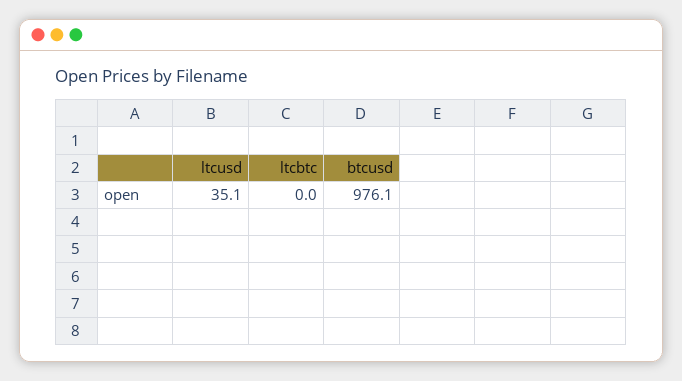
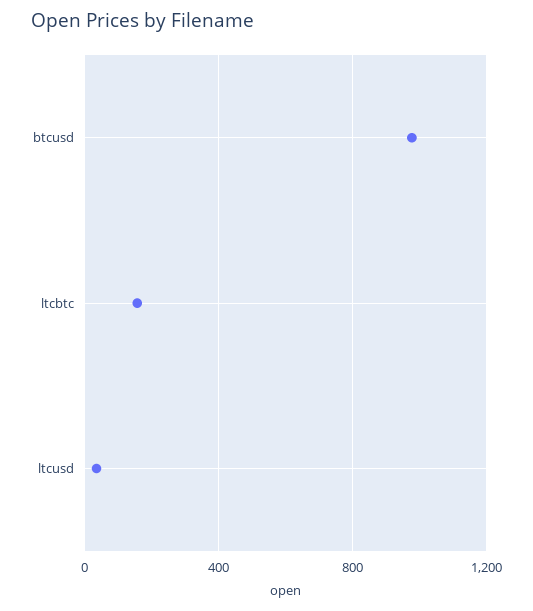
ltcbtc: 0 -> 150

